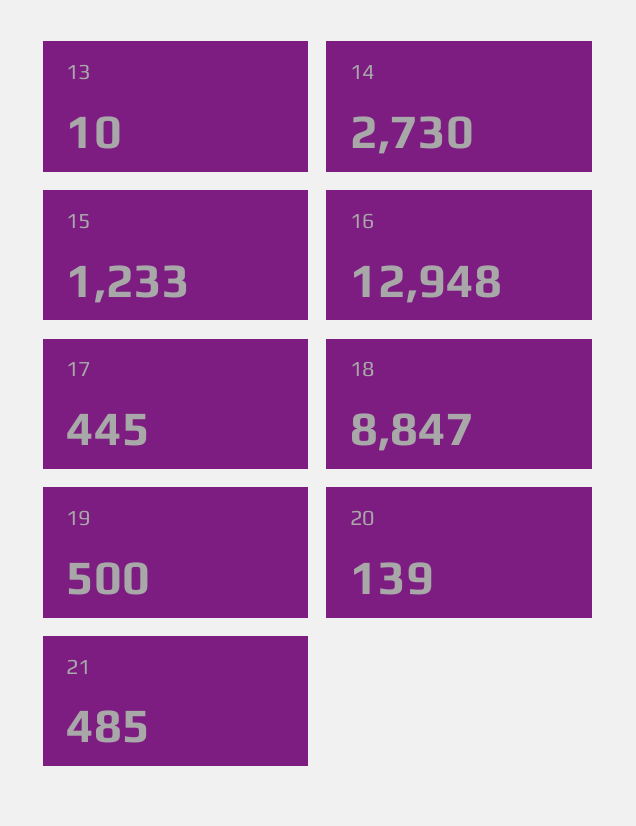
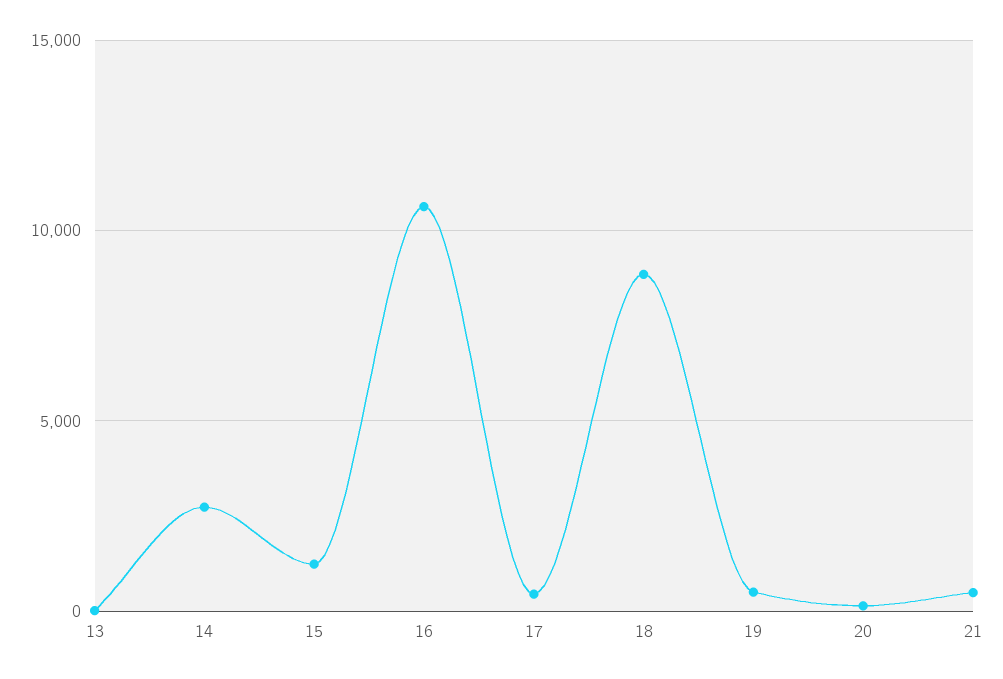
16: 12948 -> 10500

